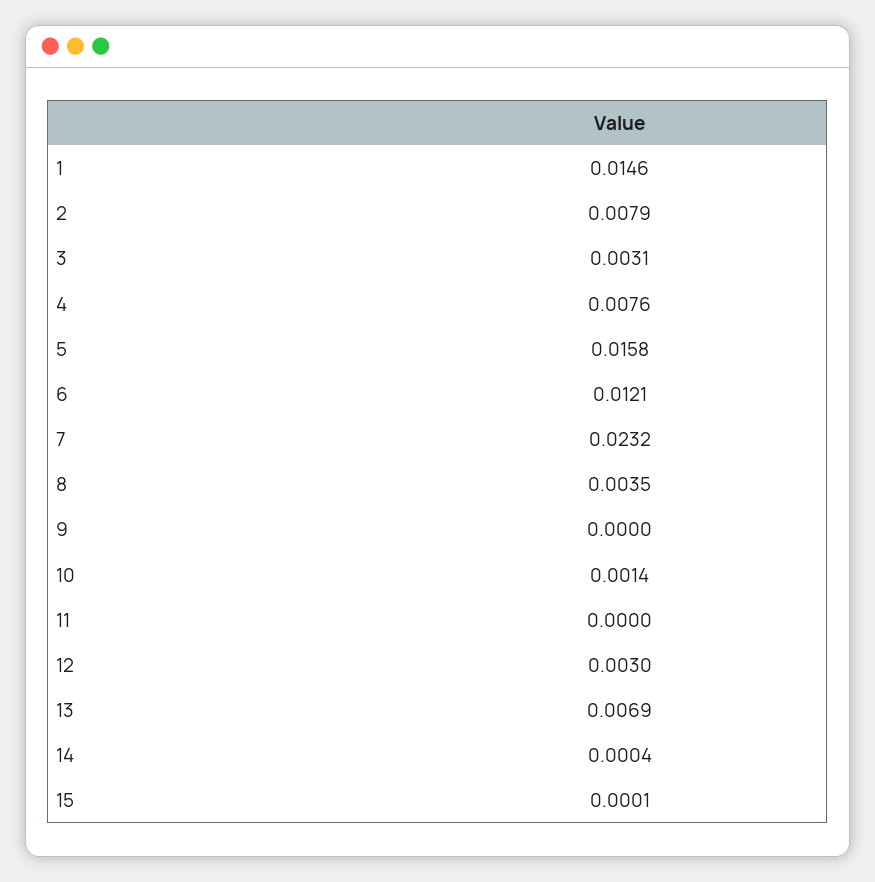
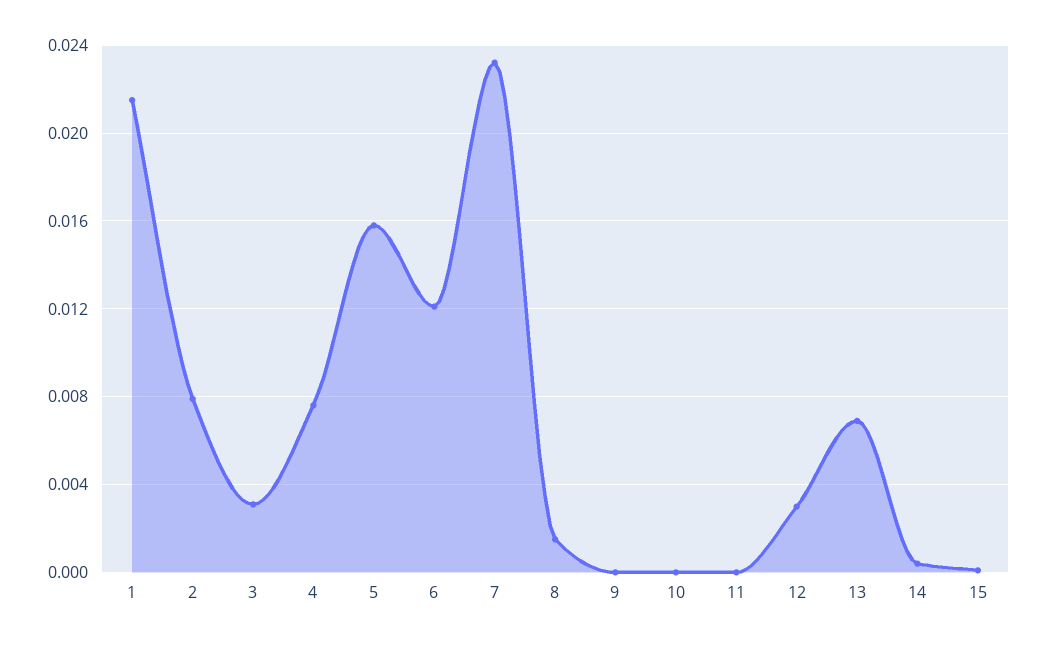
1: 0.0146 -> 0.0215
8: 0.0035 -> 0.0015
10: 0.0014 -> 0

